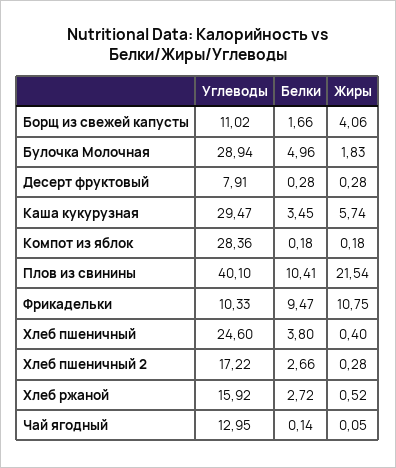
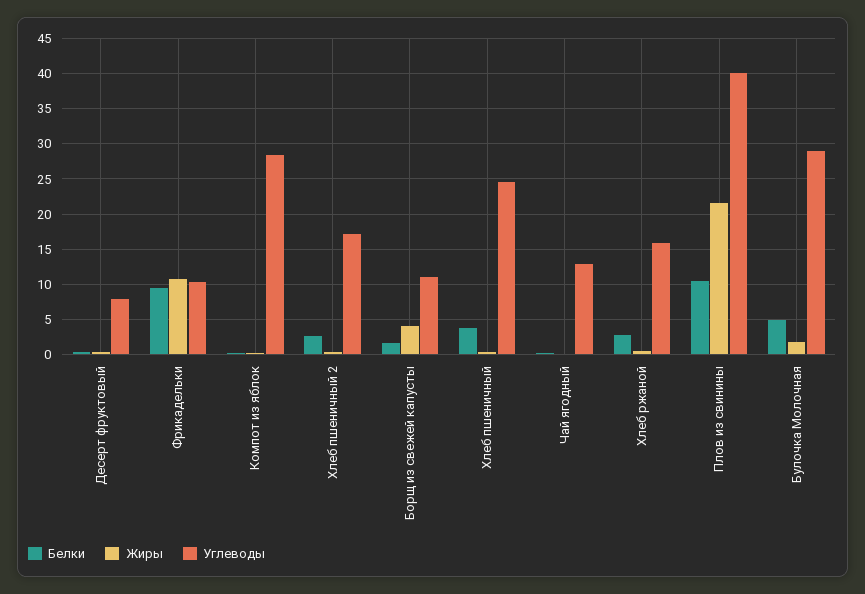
Углеводы, Каша кукурузная: 29.47 -> none
Белки, Каша кукурузная: 3.45 -> none
Жиры, Каша кукурузная: 5.74 -> none

